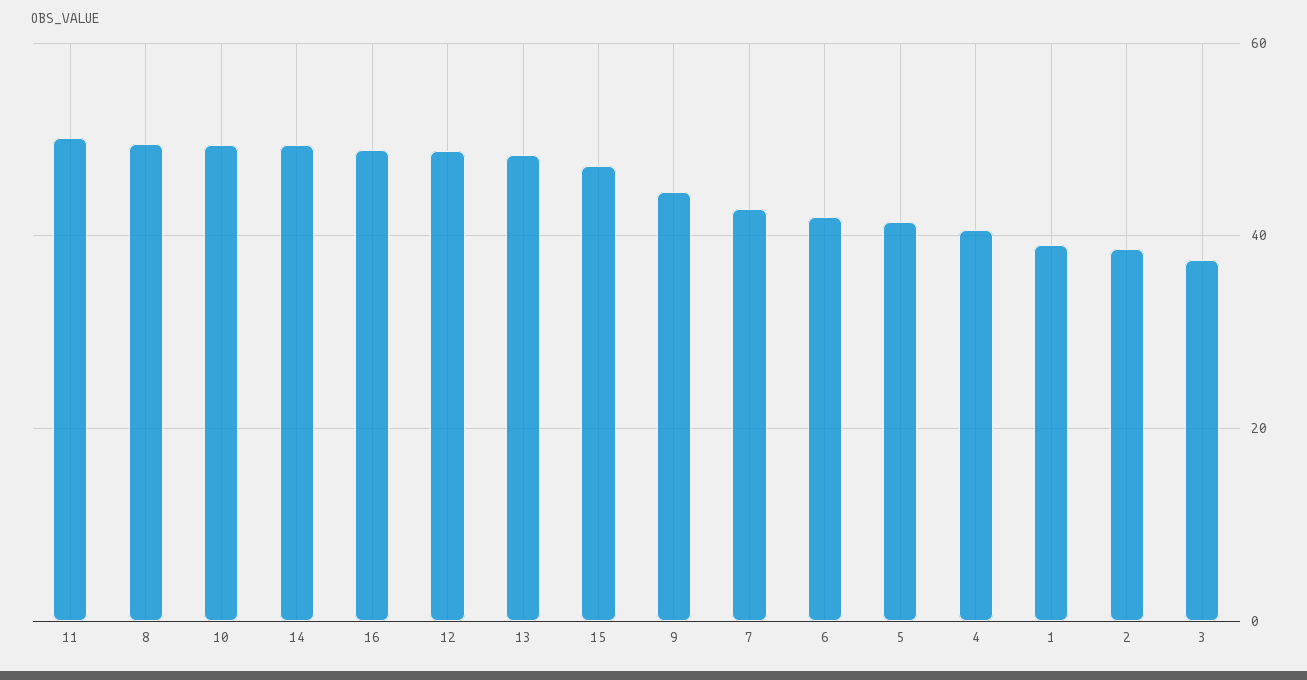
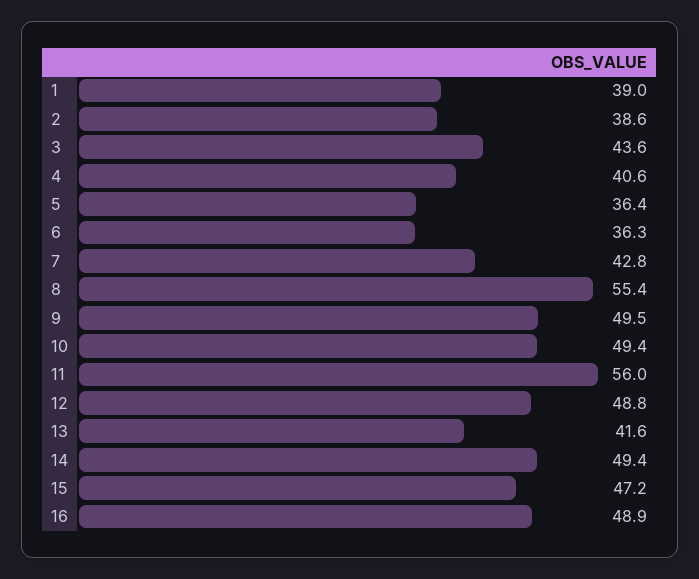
11: 50 -> 56
8: 50 -> 55.4
13: 48 -> 41.6
9: 44 -> 49.5
6: 42 -> 36.3
5: 42 -> 36.4
3: 38 -> 43.6

